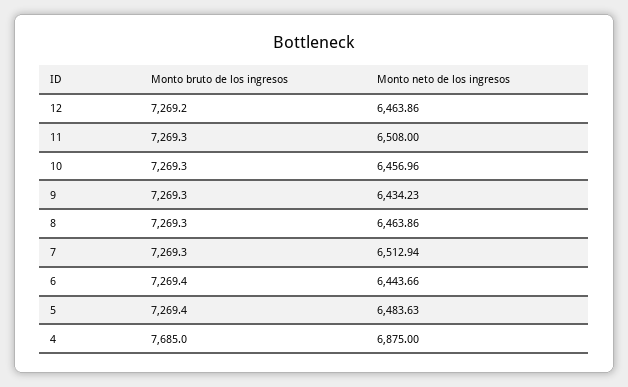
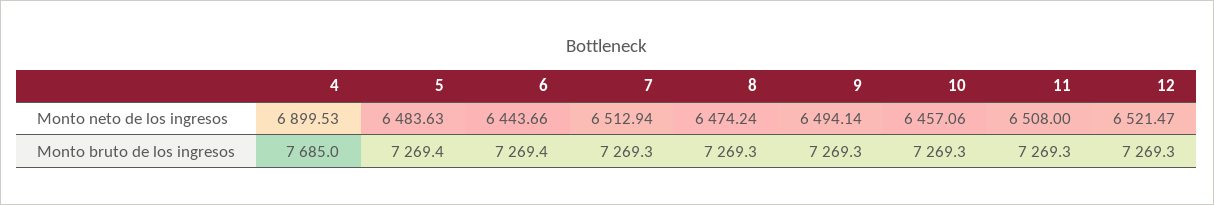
Monto bruto de los ingresos, 12: 7269.2 -> 7269.3
Monto neto de los ingresos, 12: 6463.86 -> 6521.47
Monto neto de los ingresos, 10: 6456.96 -> 6457.06
Monto neto de los ingresos, 9: 6434.23 -> 6494.14
Monto neto de los ingresos, 8: 6463.86 -> 6474.24
Monto neto de los ingresos, 4: 6875 -> 6899.53

